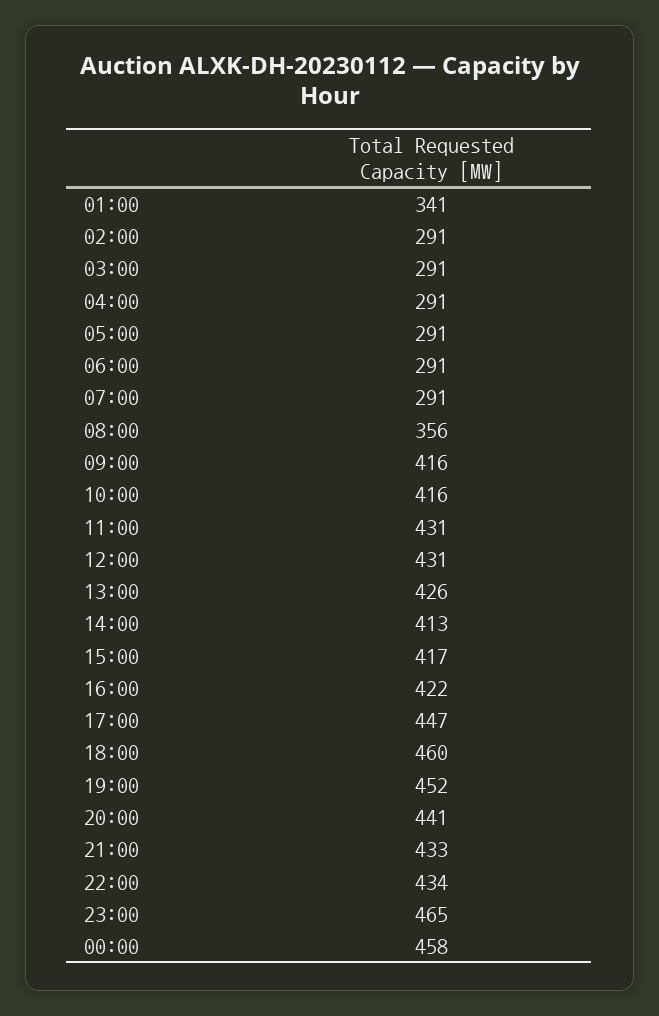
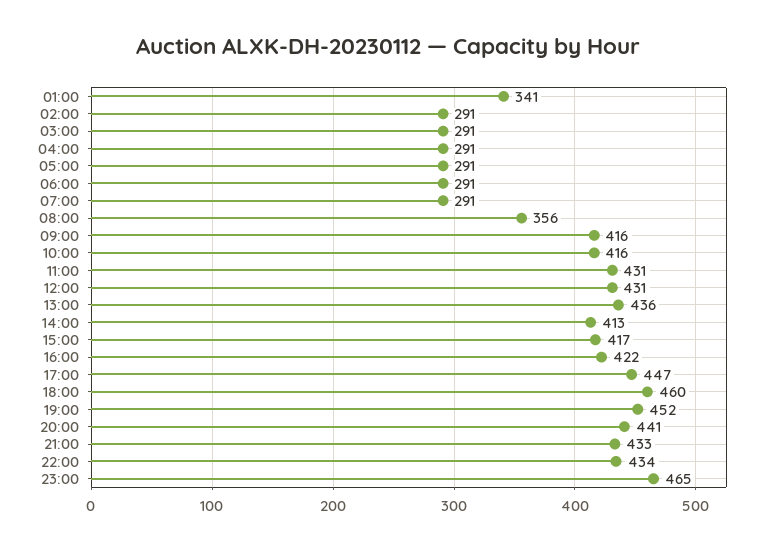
13:00: 426 -> 436
00:00: 458 -> none

